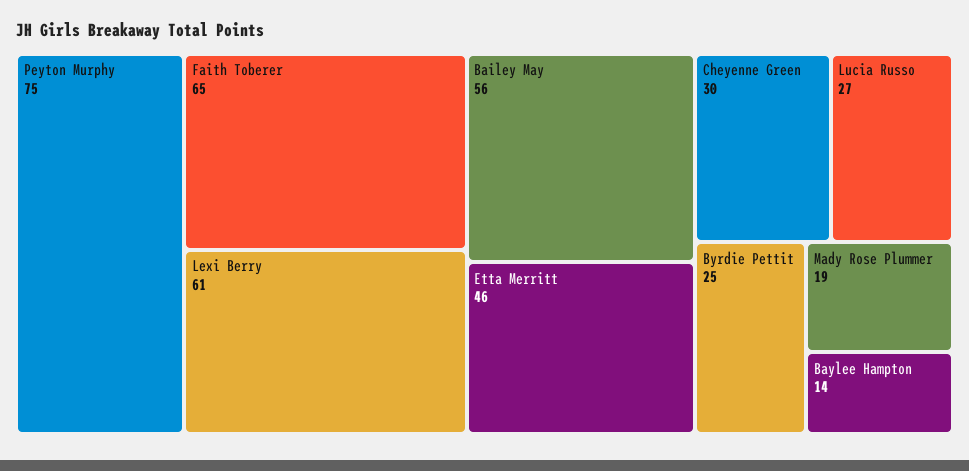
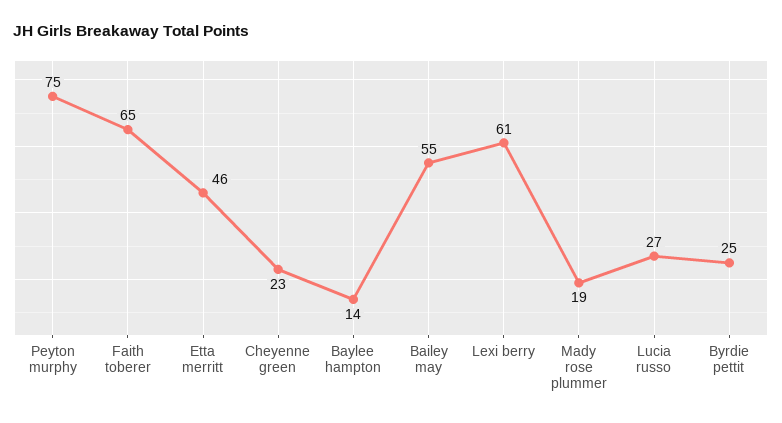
Bailey May: 56 -> 55
Cheyenne Green: 30 -> 23

